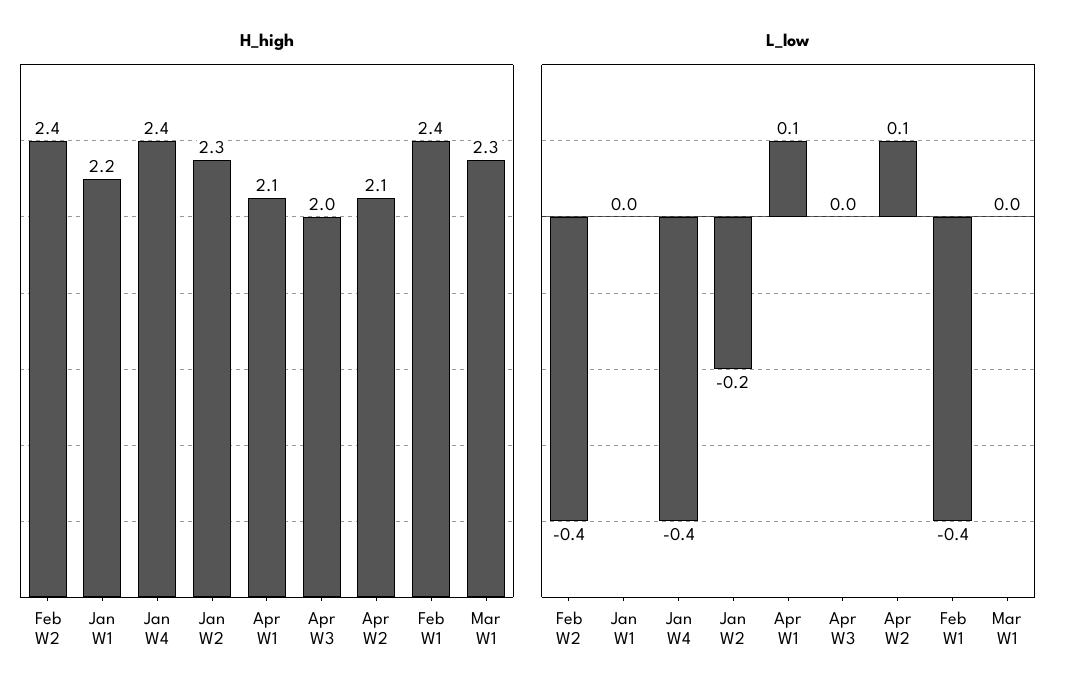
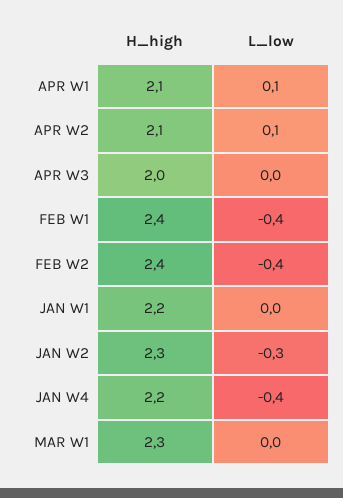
H_high, Jan W4: 2.4 -> 2.2
L_low, Jan W2: -0.2 -> -0.3

